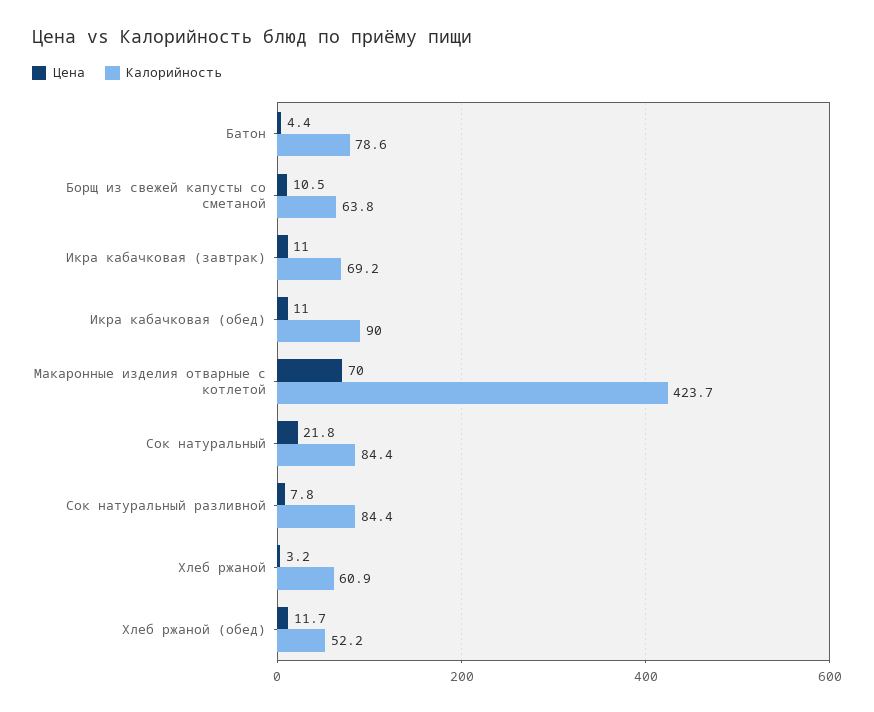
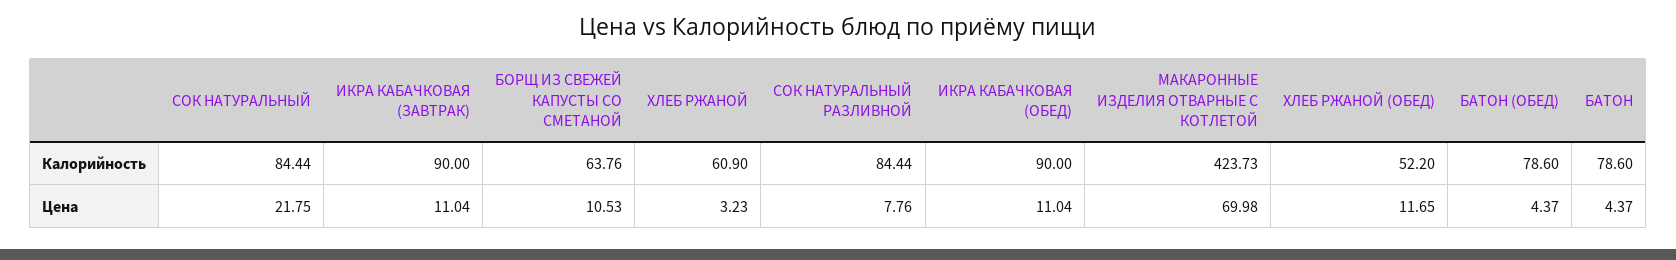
Калорийность, Икра кабачковая (завтрак): 69.2 -> 90
Калорийность, БАТОН (ОБЕД): none -> 78.6
Цена, БАТОН (ОБЕД): none -> 4.37

